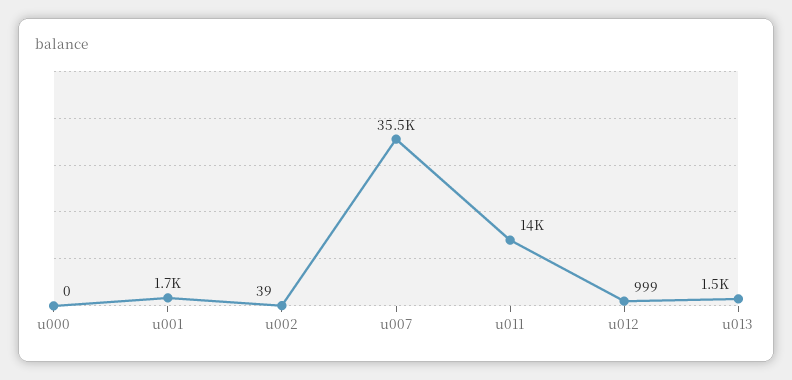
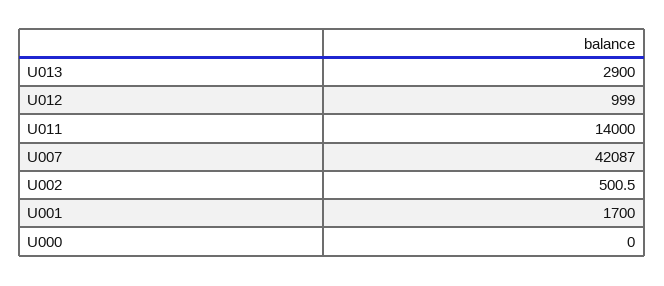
u002: 39 -> 500.5
u007: 35500 -> 42087
u013: 1500 -> 2900

